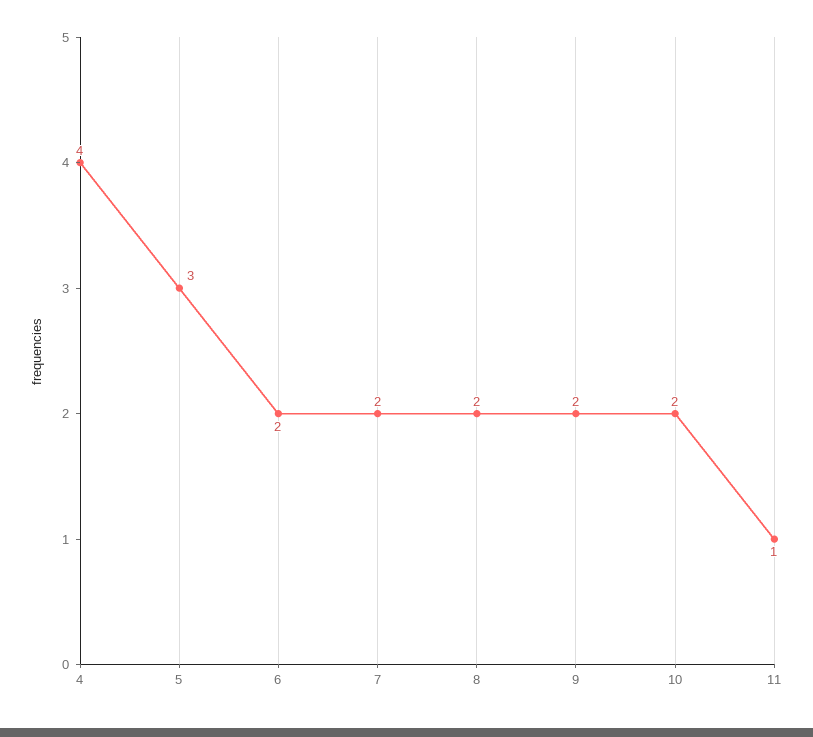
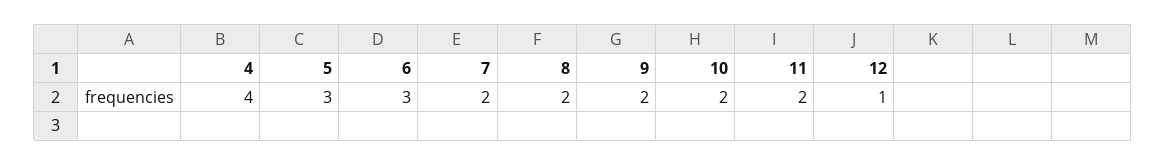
6: 2 -> 3
11: 1 -> 2
12: none -> 1

